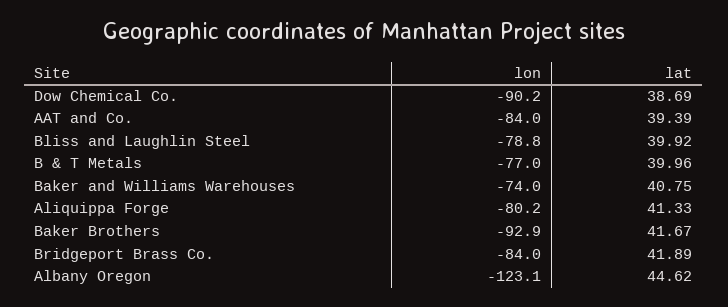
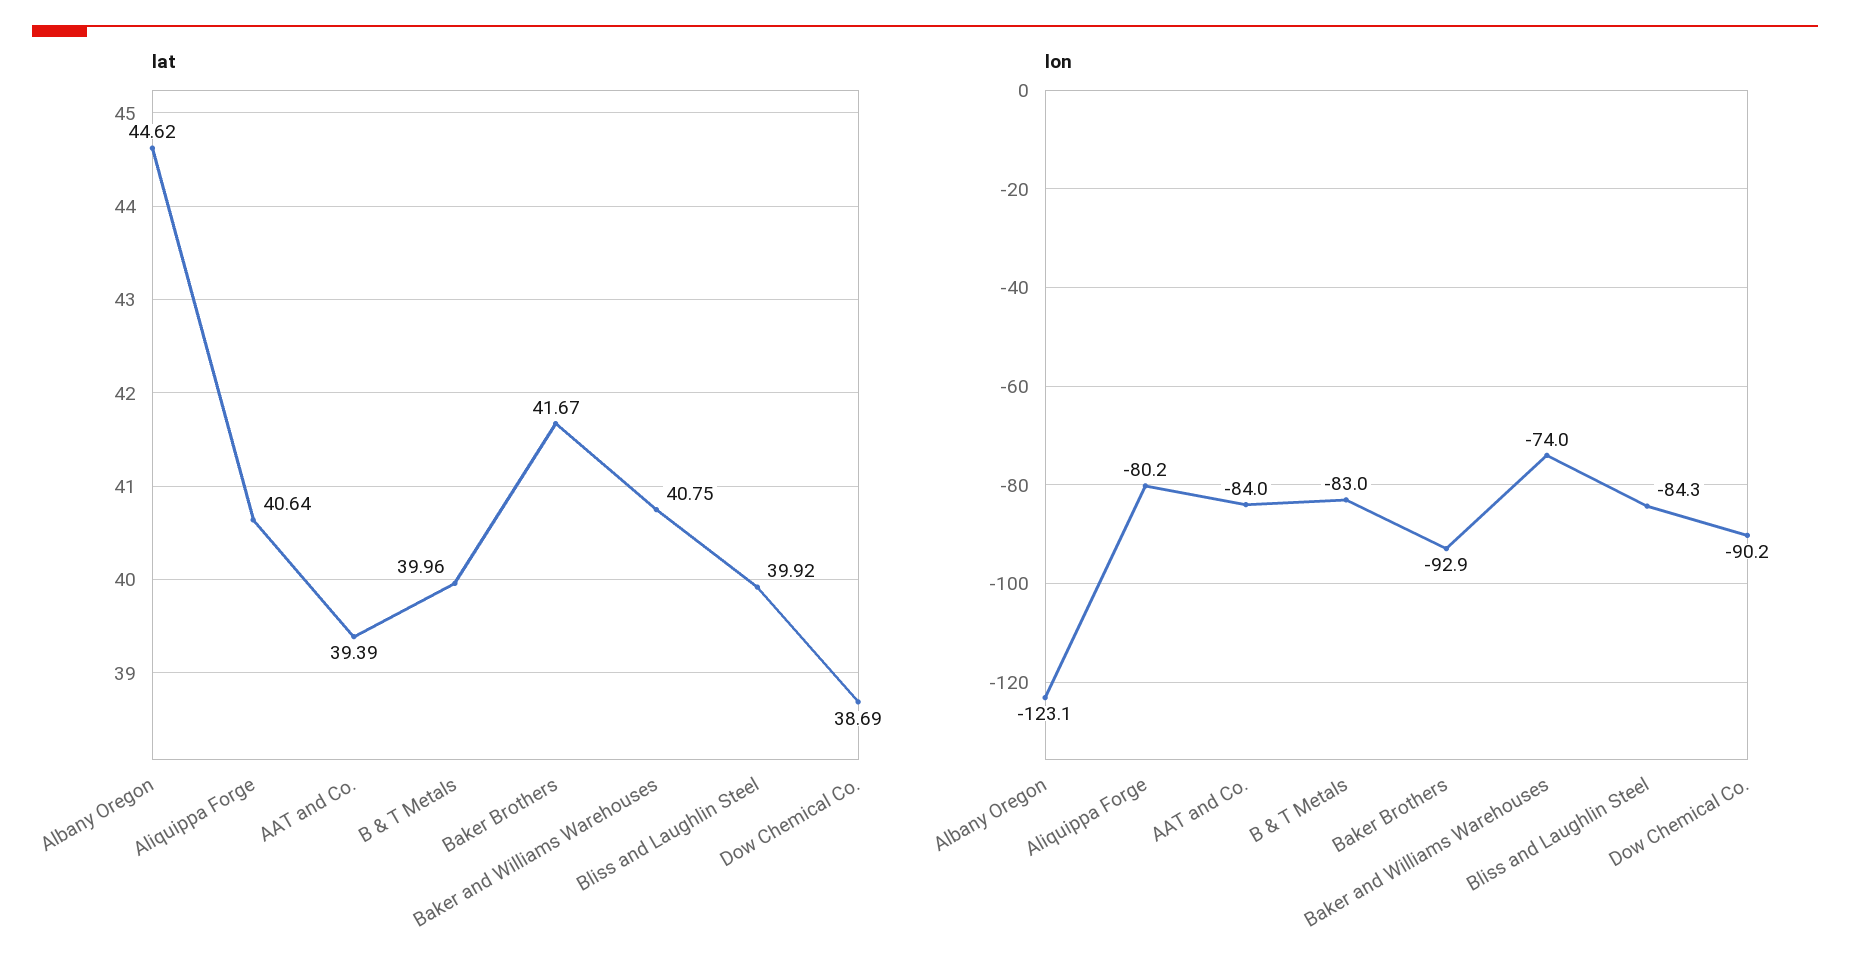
lon, Bliss and Laughlin Steel: -78.8 -> -84.3
lon, B & T Metals: -77 -> -83
lat, Aliquippa Forge: 41.33 -> 40.64
lon, Bridgeport Brass Co.: -84 -> none
lat, Bridgeport Brass Co.: 41.89 -> none

